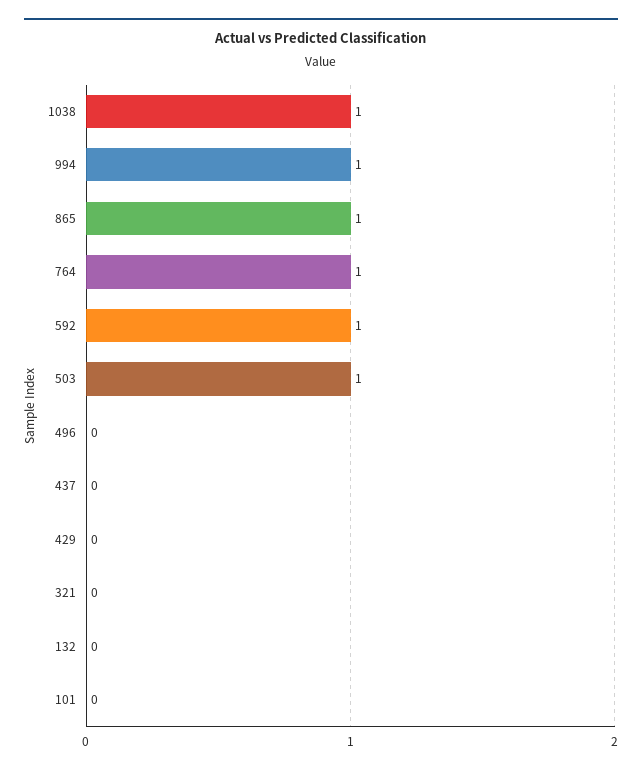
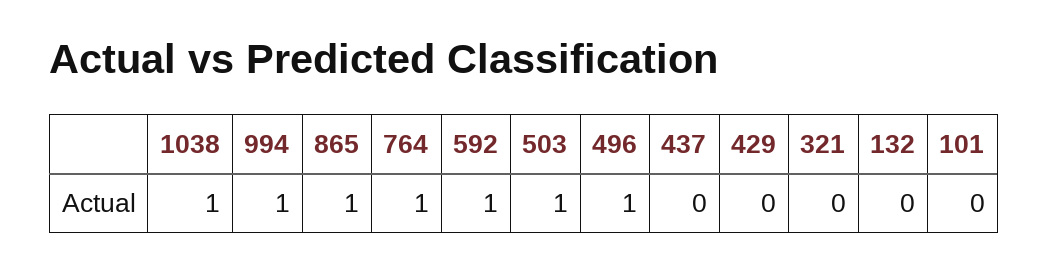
496: 0 -> 1

